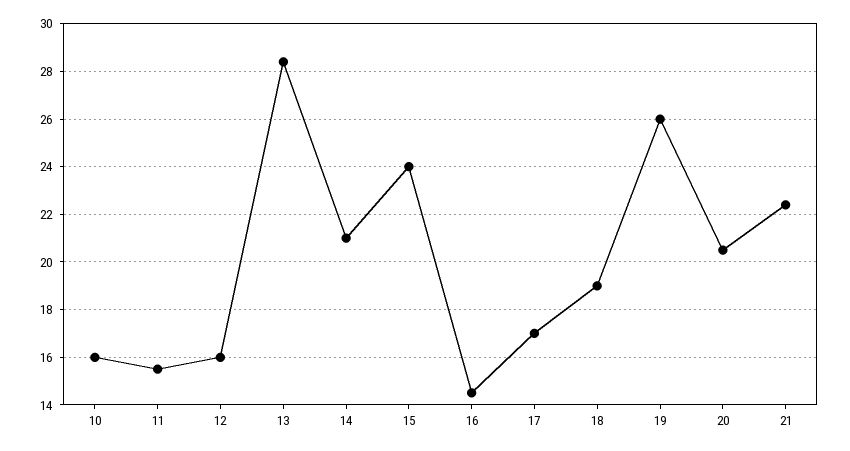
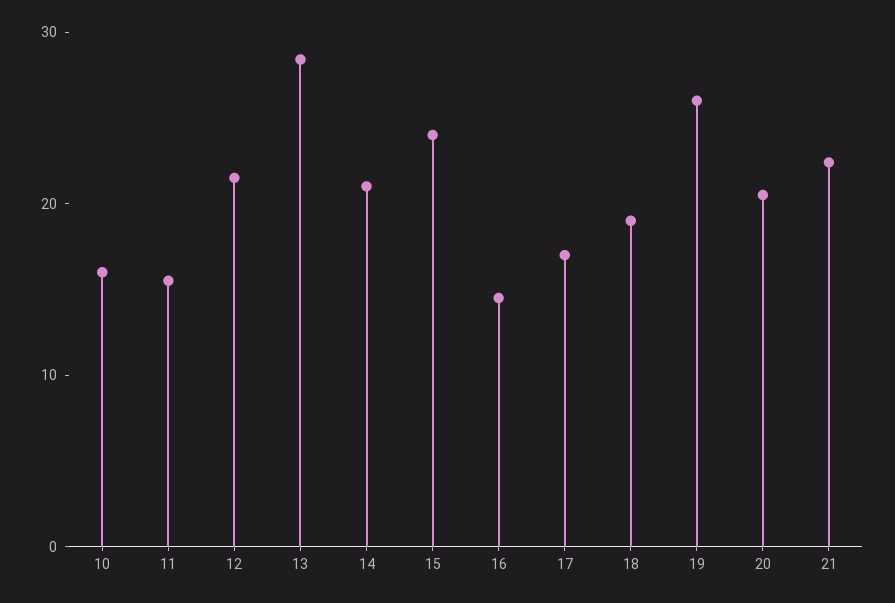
12: 16 -> 22

